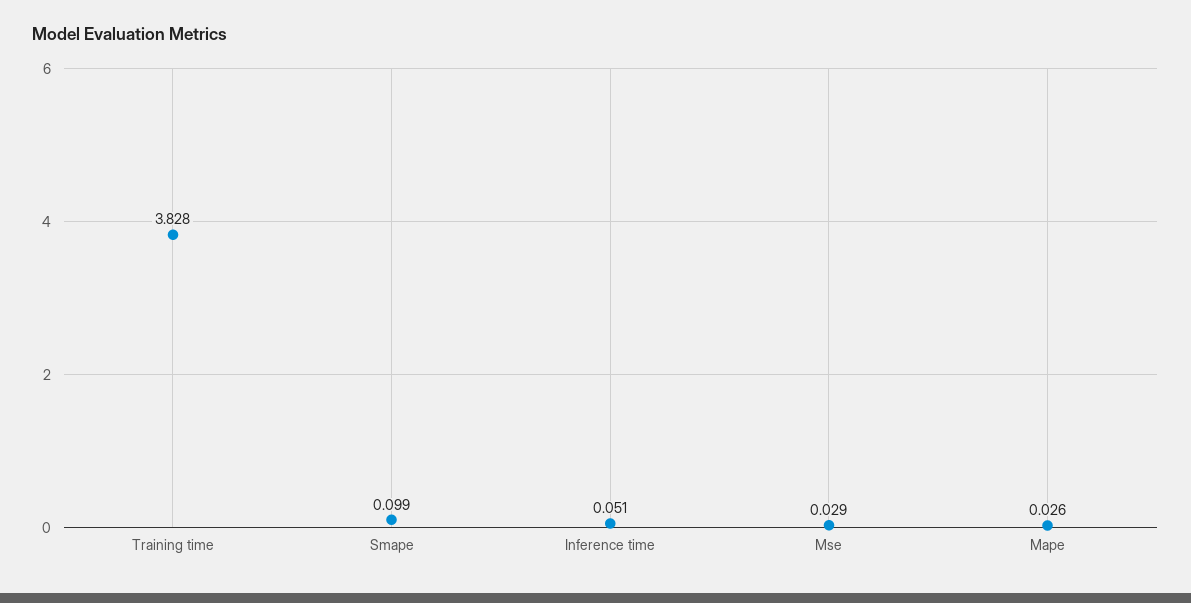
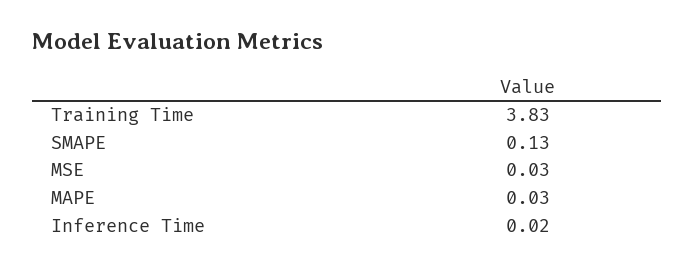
Smape: 0.099 -> 0.13
Inference time: 0.051 -> 0.02

